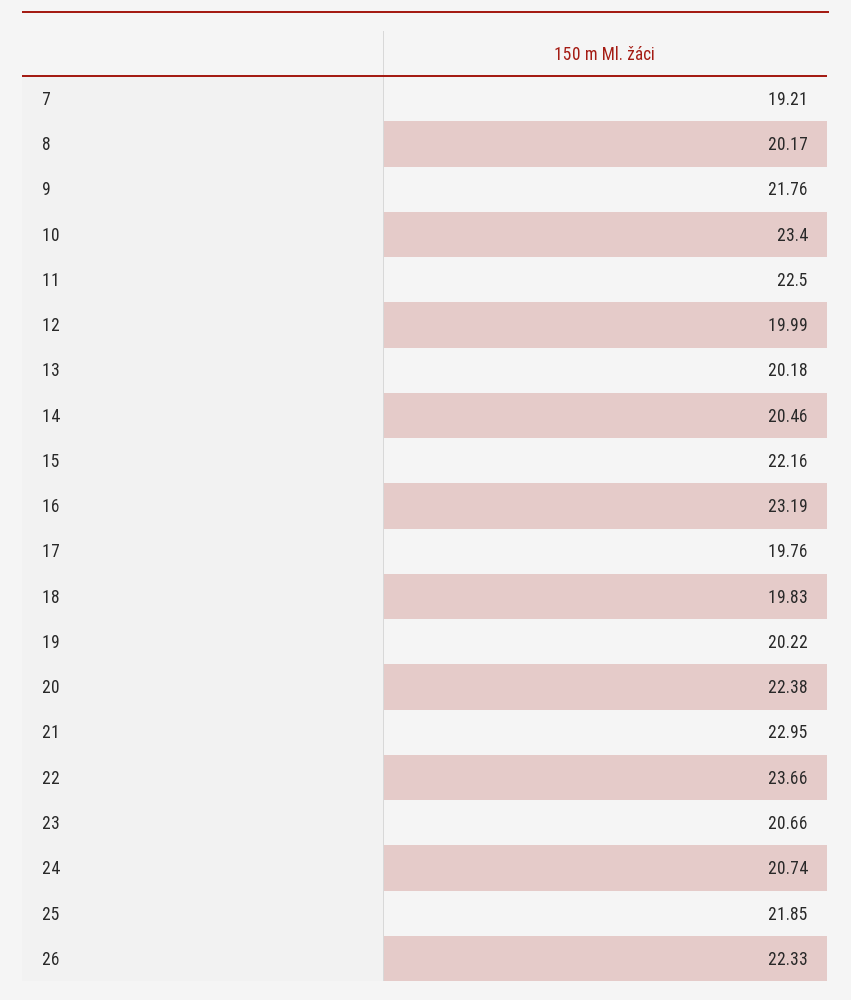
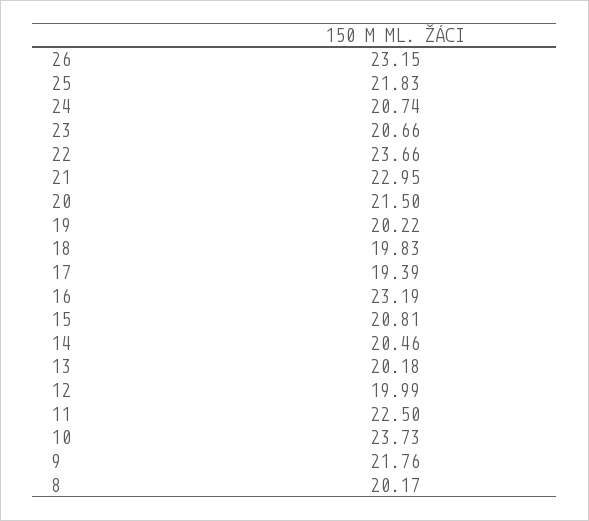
7: 19.21 -> none
10: 23.4 -> 23.73
15: 22.16 -> 20.81
17: 19.76 -> 19.39
20: 22.38 -> 21.5
25: 21.85 -> 21.83
26: 22.33 -> 23.15

